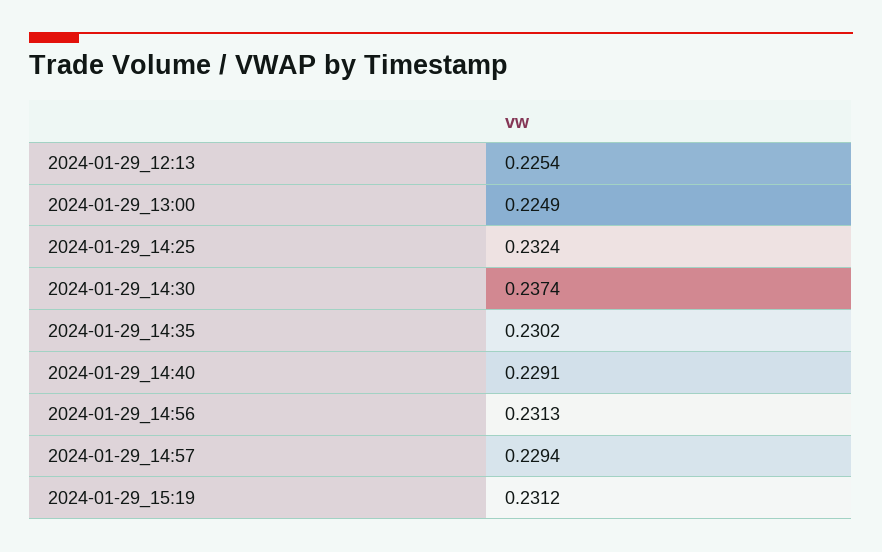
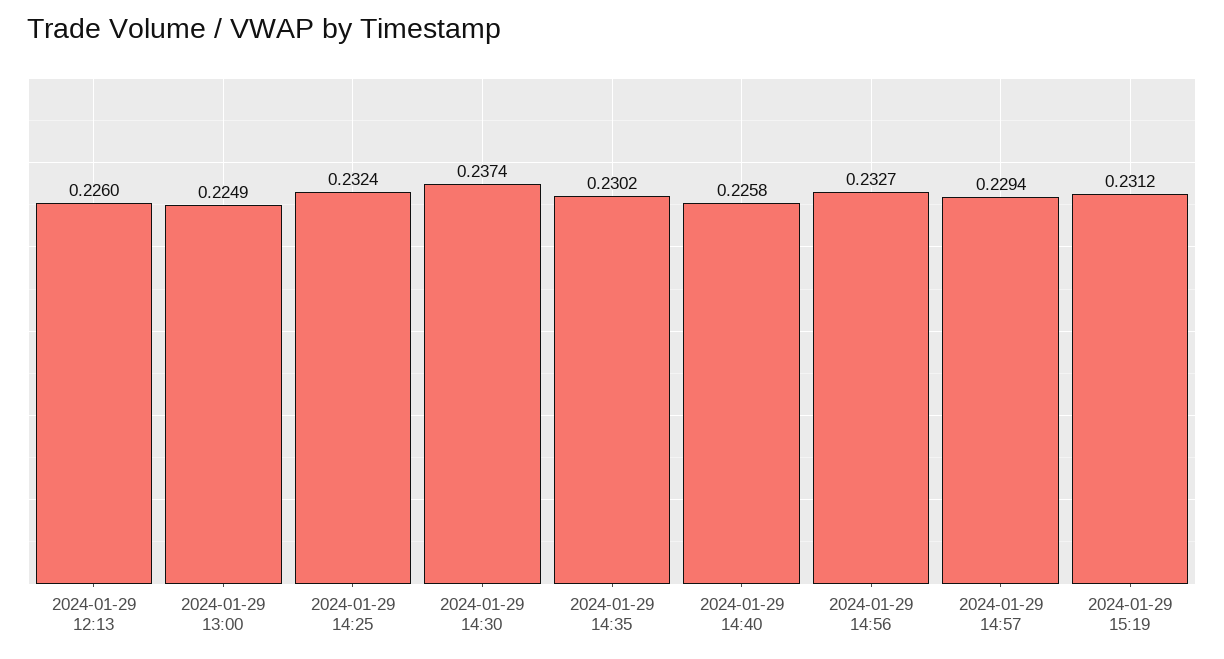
2024-01-29_12:13: 0.2254 -> 0.226
2024-01-29_14:40: 0.2291 -> 0.2258
2024-01-29_14:56: 0.2313 -> 0.2327

